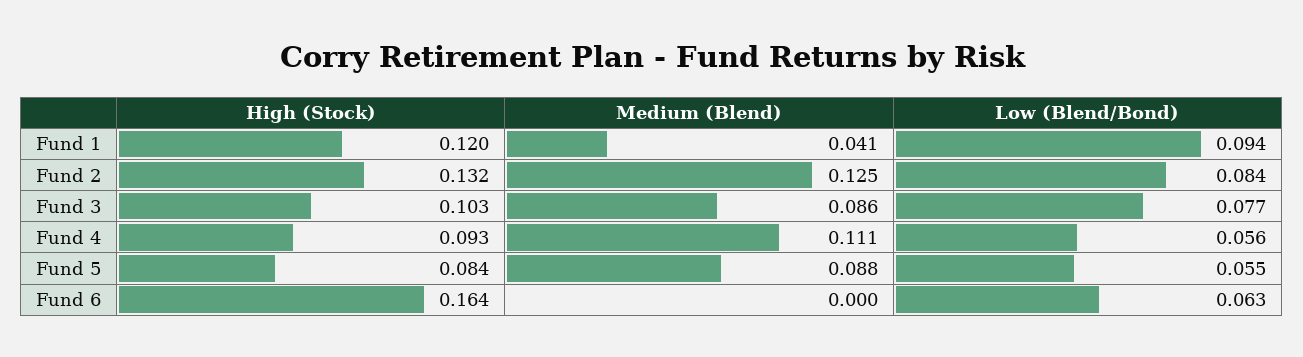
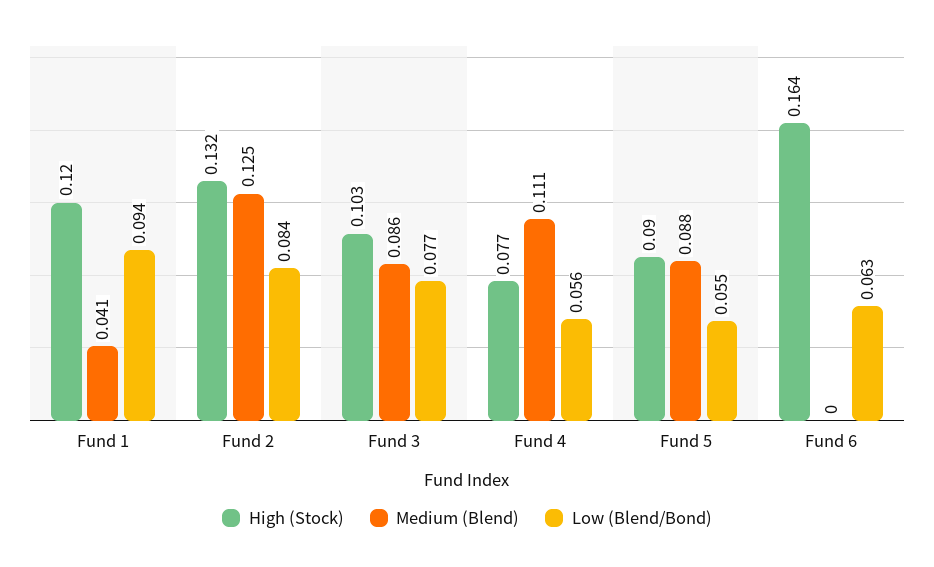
High (Stock), Fund 4: 0.093 -> 0.077
High (Stock), Fund 5: 0.084 -> 0.09

